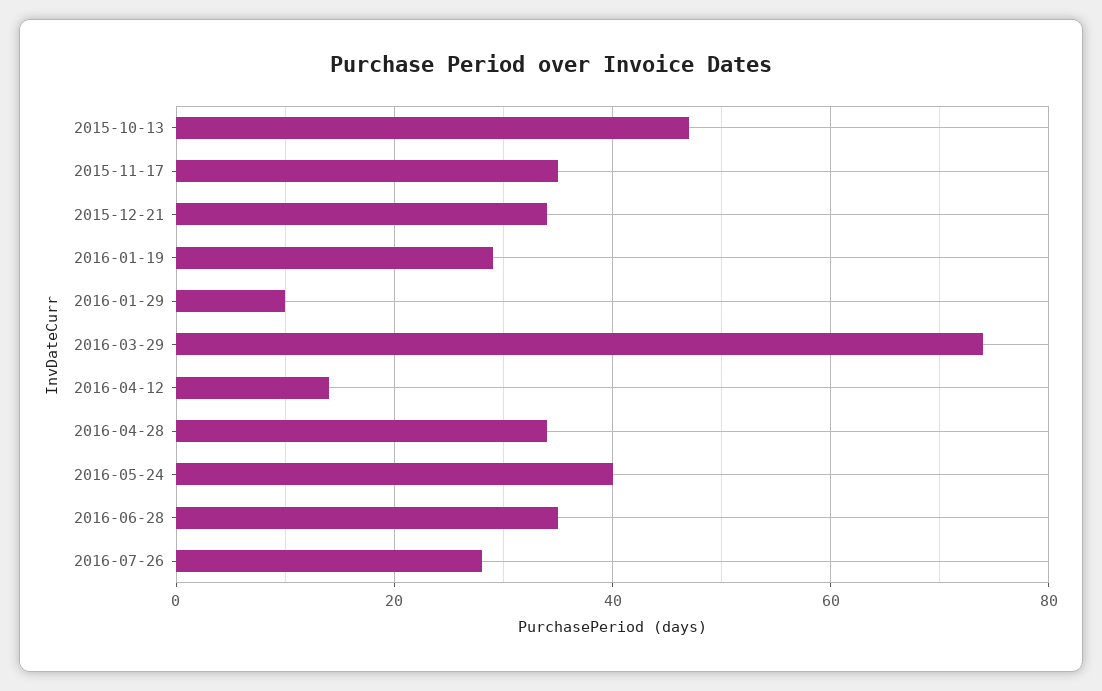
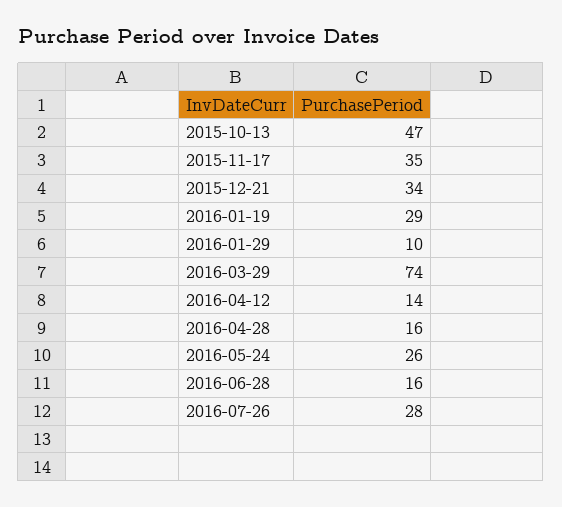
2016-04-28: 35 -> 16
2016-05-24: 40 -> 26
2016-06-28: 35 -> 16

